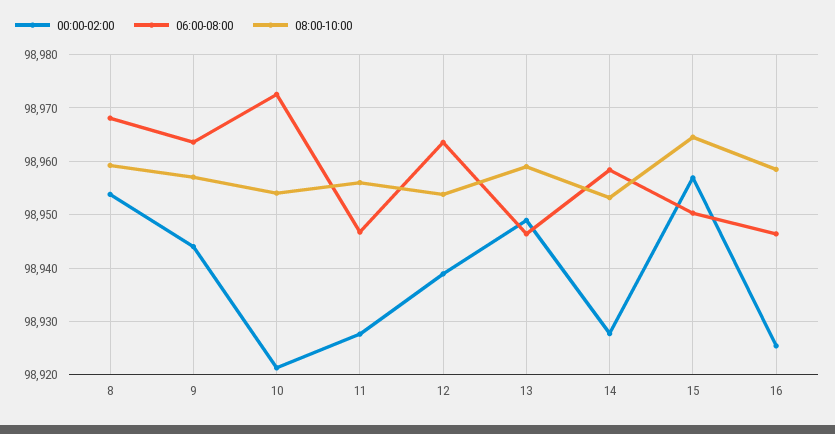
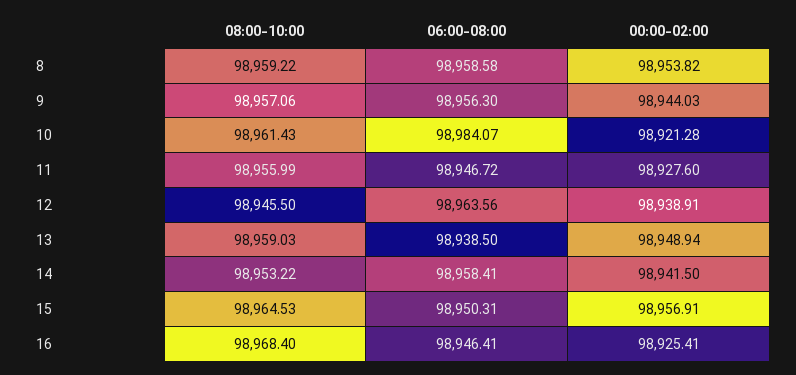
06:00-08:00, 8: 98968 -> 98958.58
06:00-08:00, 9: 98964 -> 98956.3
06:00-08:00, 10: 98972 -> 98984.07
08:00-10:00, 10: 98954 -> 98961.43
08:00-10:00, 12: 98954 -> 98945.5
06:00-08:00, 13: 98946 -> 98938.5
00:00-02:00, 14: 98928 -> 98941.5
08:00-10:00, 16: 98958 -> 98968.4

